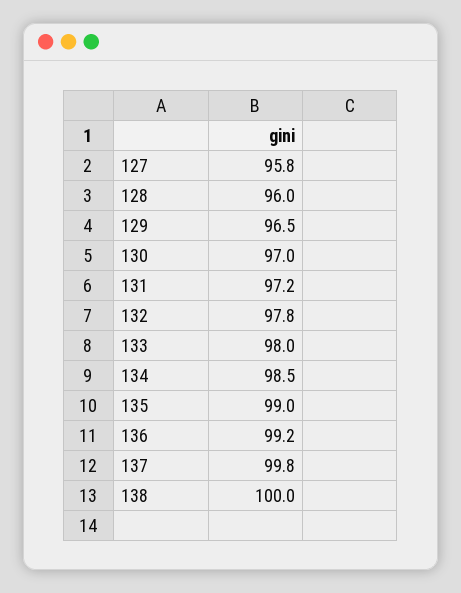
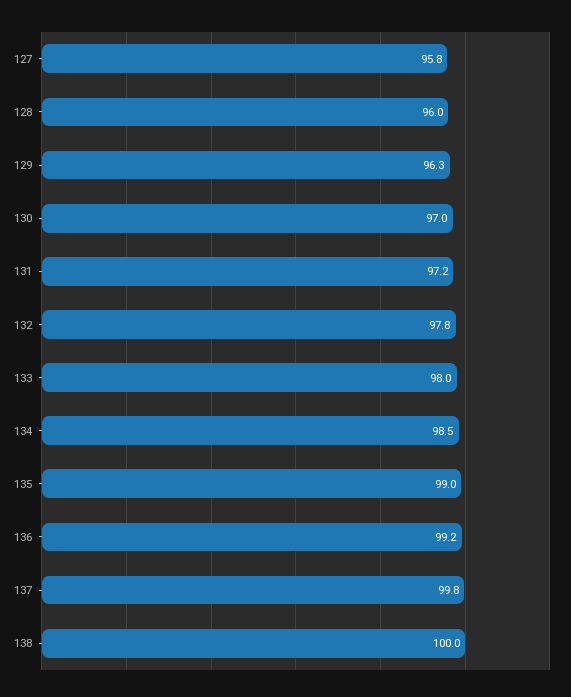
129: 96.5 -> 96.3

